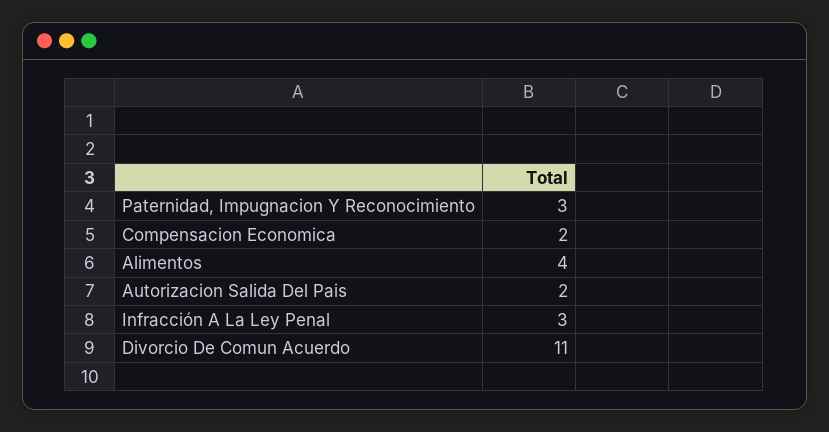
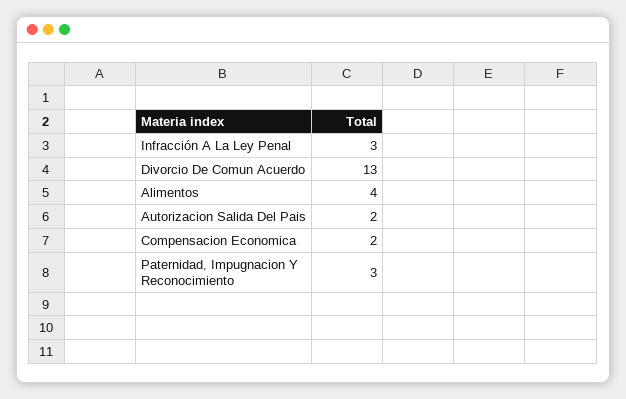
Divorcio De Comun Acuerdo: 11 -> 13

